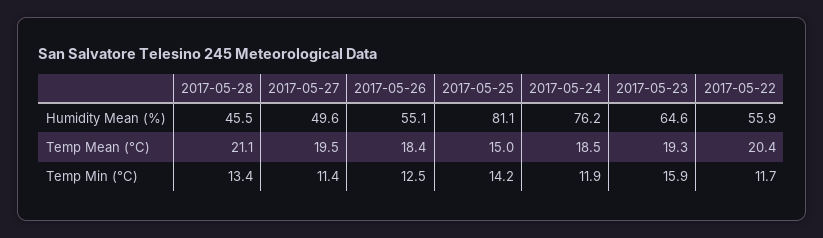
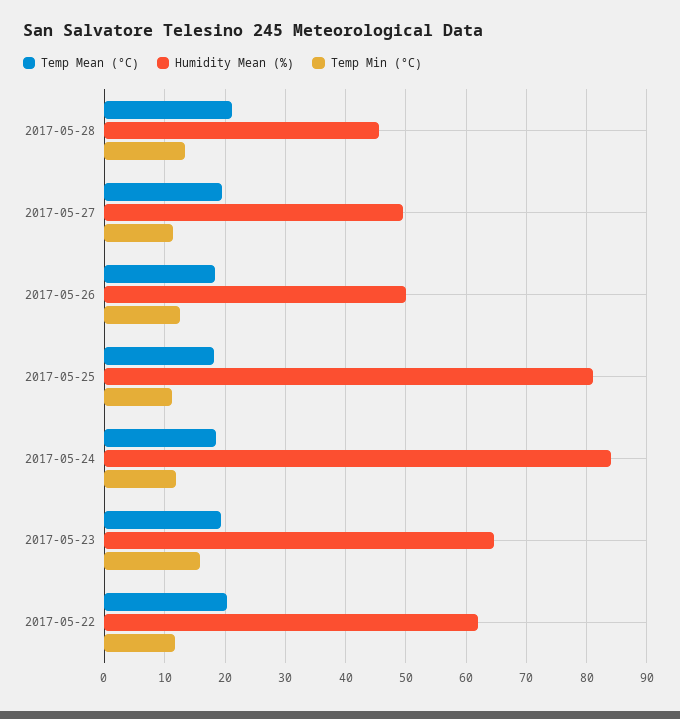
Humidity Mean (%), 2017-05-26: 55.1 -> 50
Humidity Mean (%), 2017-05-24: 76.2 -> 84
Humidity Mean (%), 2017-05-22: 55.9 -> 62
Temp Mean (°C), 2017-05-25: 15 -> 18
Temp Min (°C), 2017-05-25: 14.2 -> 11

